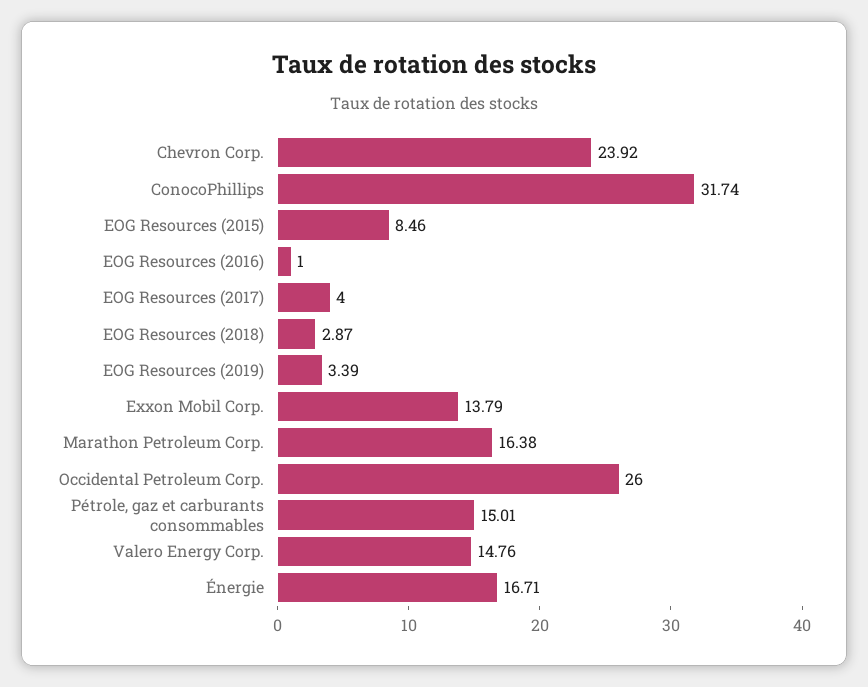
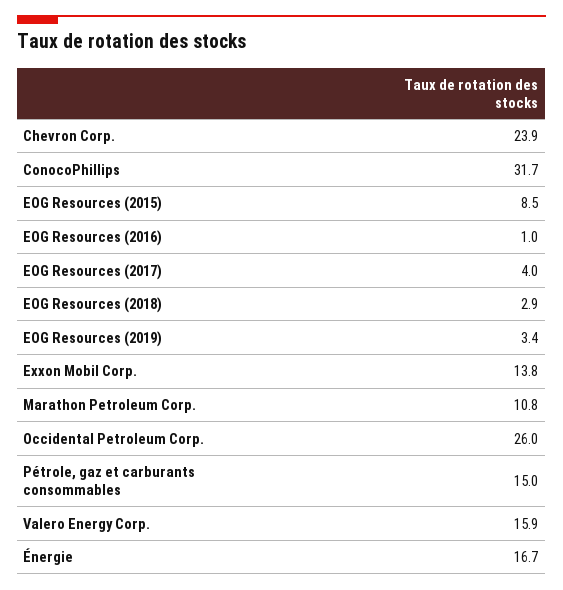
Marathon Petroleum Corp.: 16.38 -> 10.8
Valero Energy Corp.: 14.76 -> 15.9

